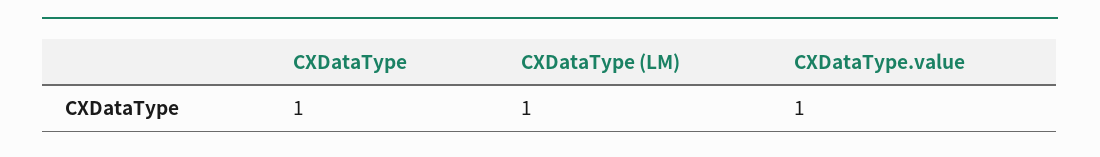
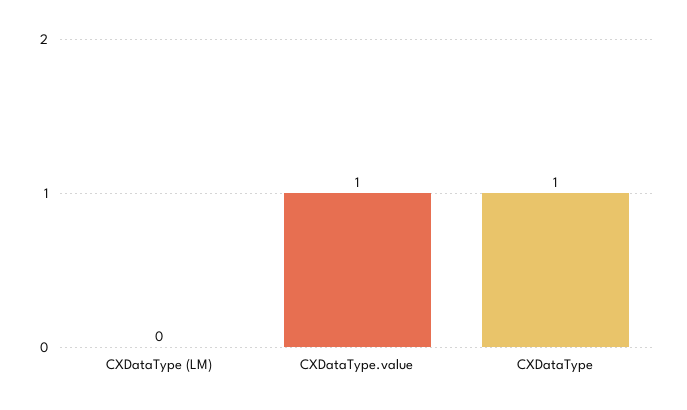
CXDataType (LM): 1 -> 0

